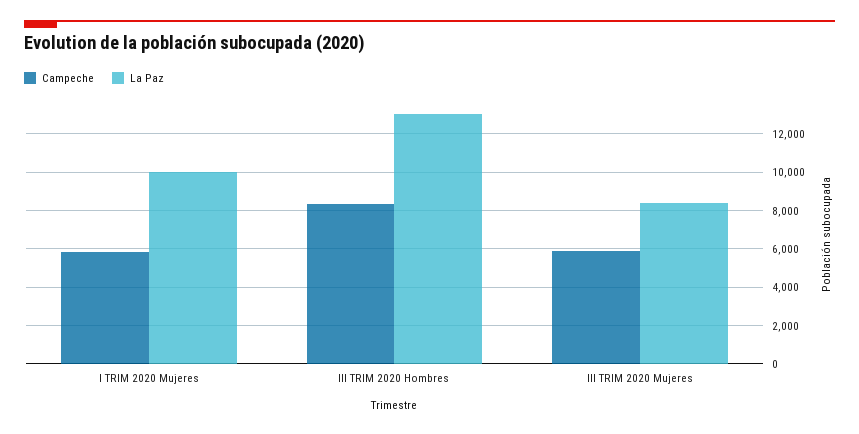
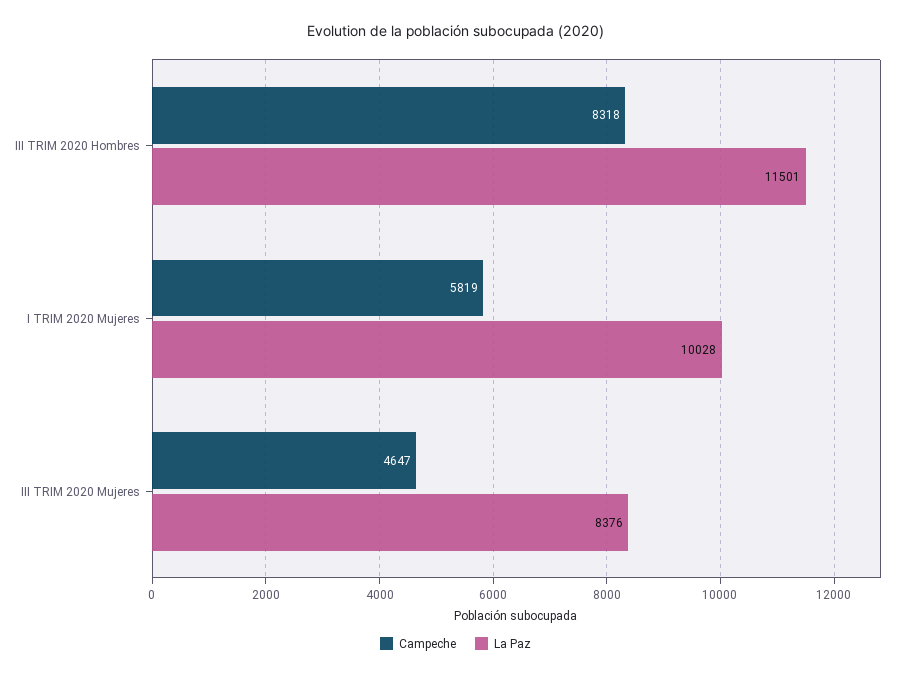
La Paz, III TRIM 2020 Hombres: 13000 -> 11501
Campeche, III TRIM 2020 Mujeres: 6000 -> 4647

